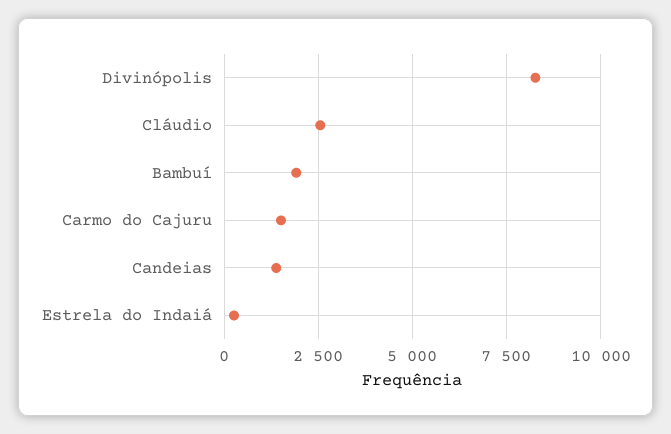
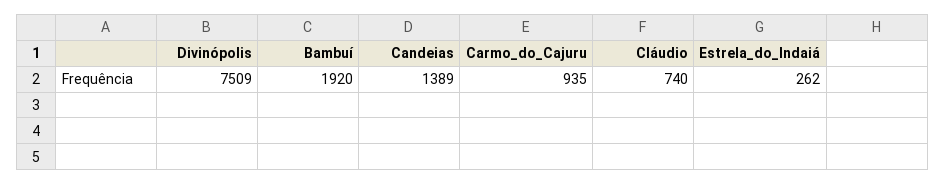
Divinópolis: 8250 -> 7509
Cláudio: 2500 -> 740
Carmo do Cajuru: 1500 -> 935

